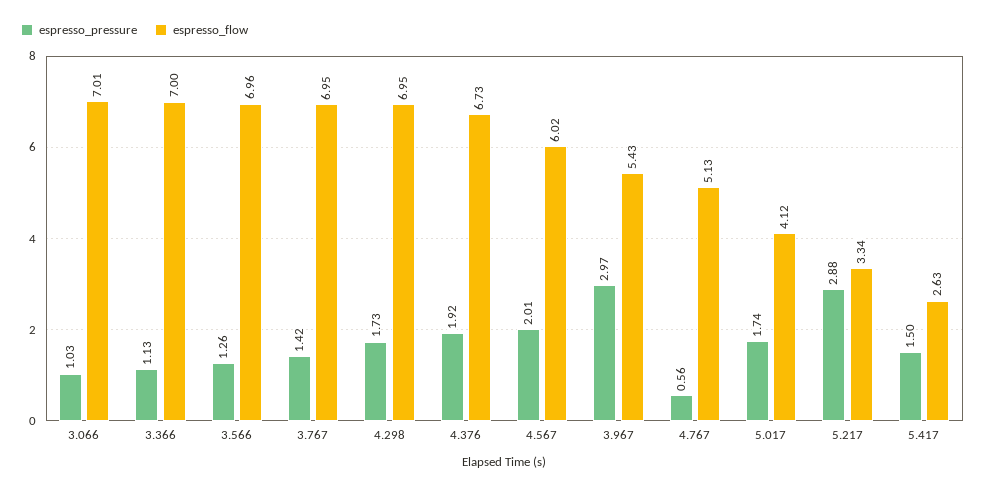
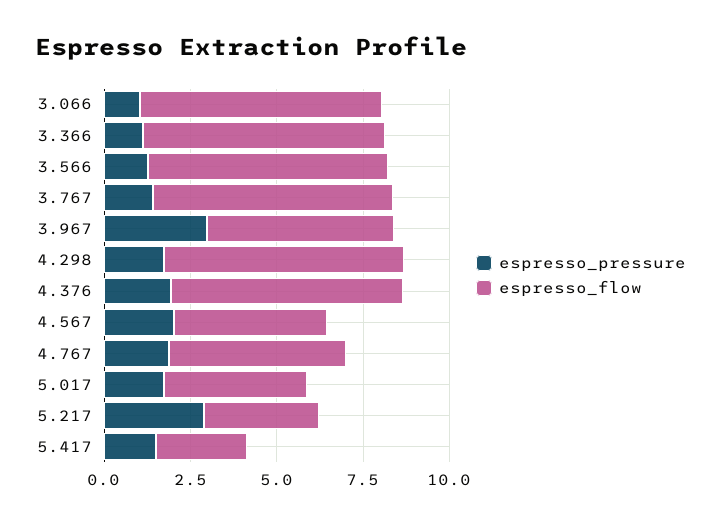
espresso_flow, 4.567: 6.02 -> 4.5
espresso_pressure, 4.767: 0.56 -> 2

